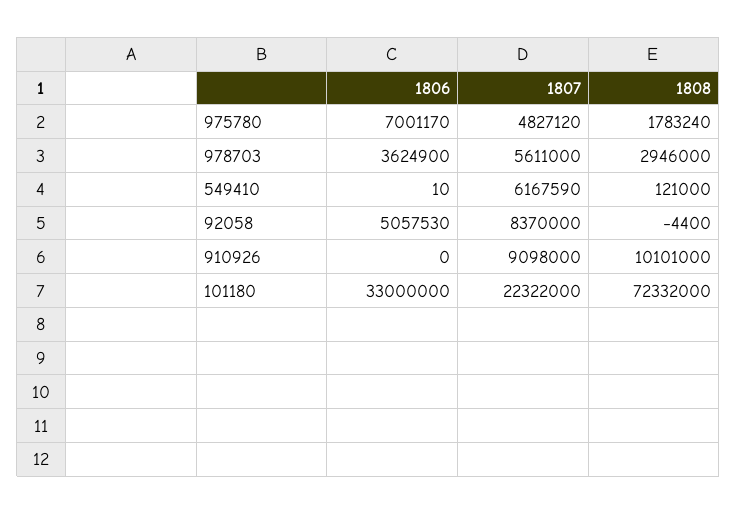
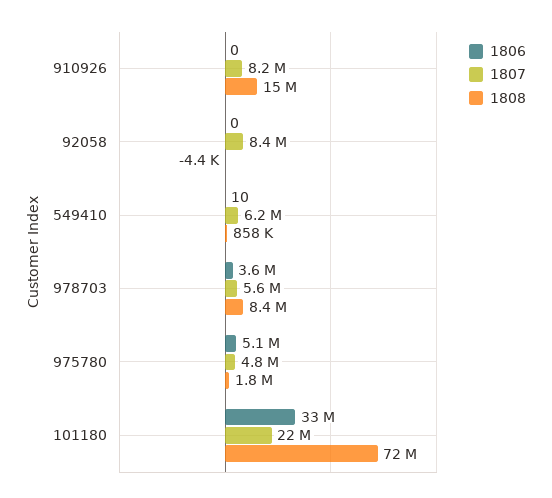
1806, 975780: 7001170 -> 5100000
1808, 978703: 2946000 -> 8400000
1808, 549410: 121000 -> 858000
1806, 92058: 5057530 -> 0
1807, 910926: 9098000 -> 8200000
1808, 910926: 10101000 -> 15000000

